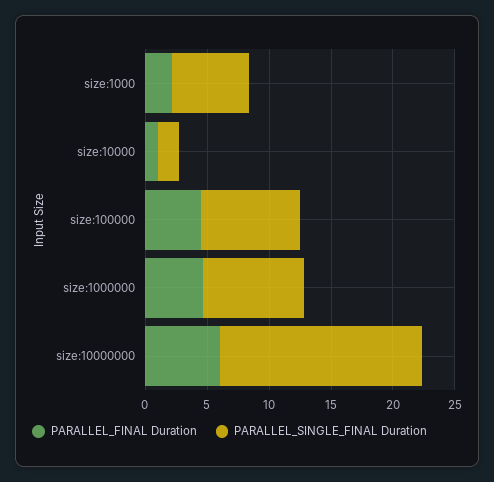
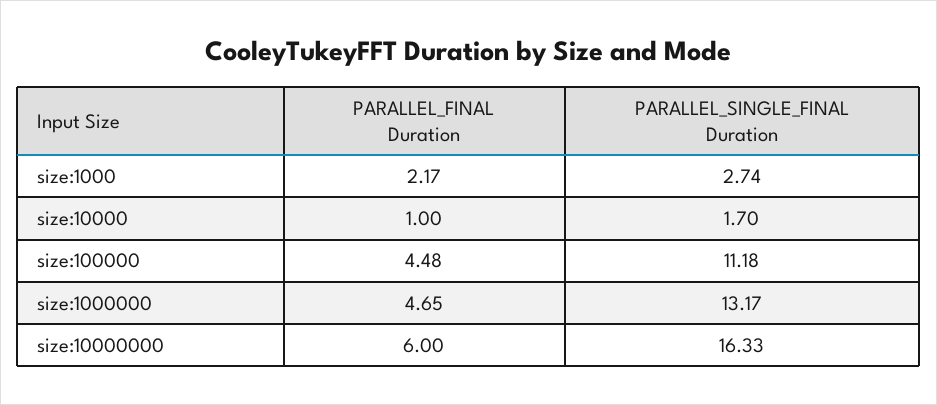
PARALLEL_SINGLE_FINAL Duration, size:1000: 6 -> 2.74
PARALLEL_SINGLE_FINAL Duration, size:100000: 8 -> 11.18
PARALLEL_SINGLE_FINAL Duration, size:1000000: 8 -> 13.17

